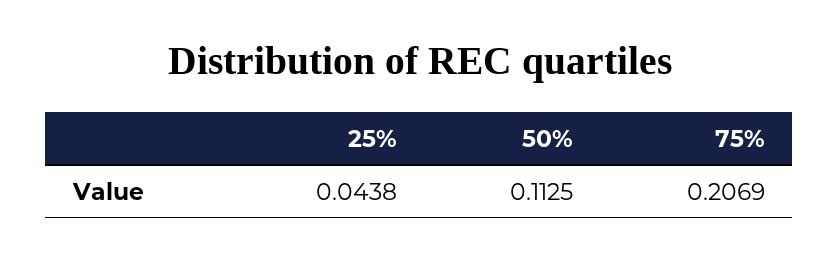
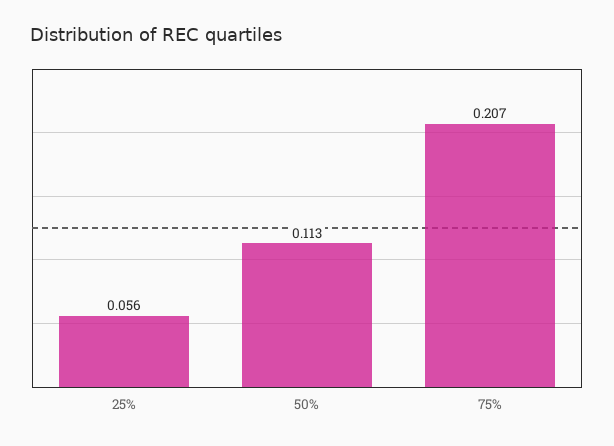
25%: 0.0438 -> 0.056

